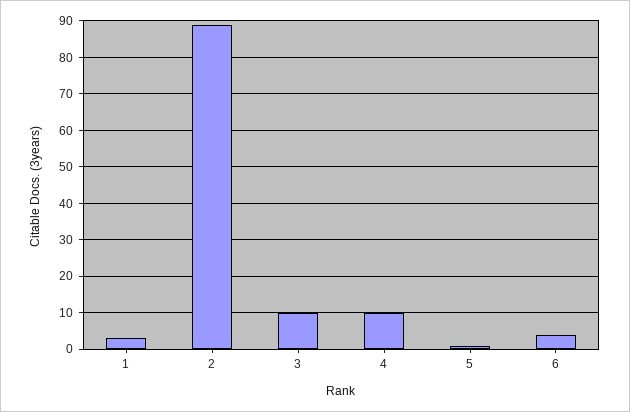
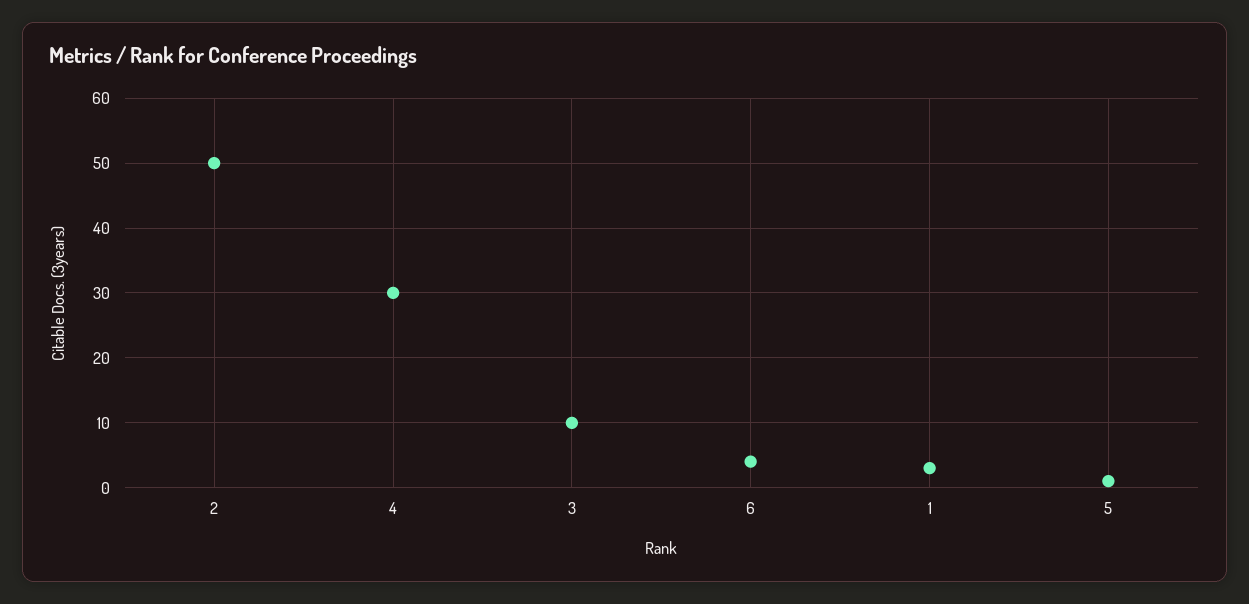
2: 90 -> 50
4: 10 -> 30

